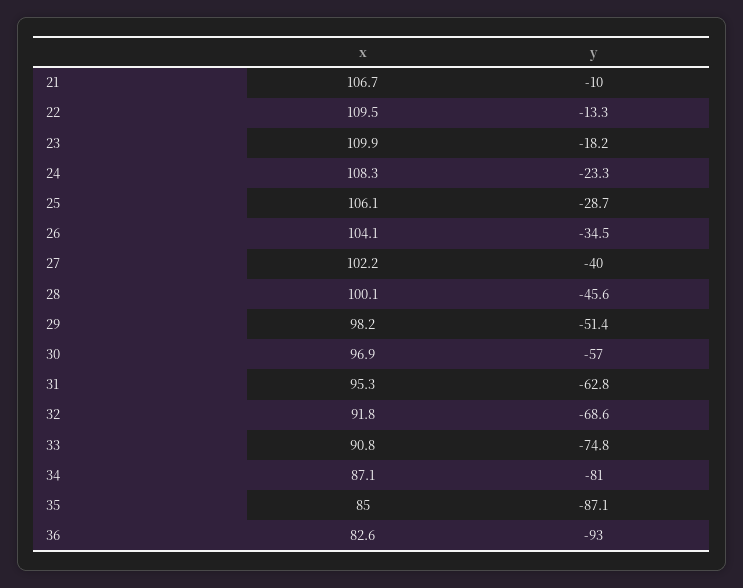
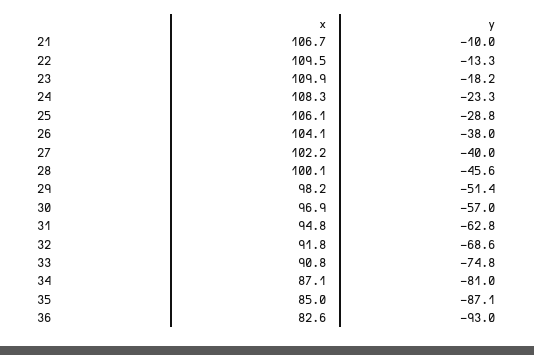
y, 25: -28.7 -> -28.8
y, 26: -34.5 -> -38
x, 31: 95.3 -> 94.8

